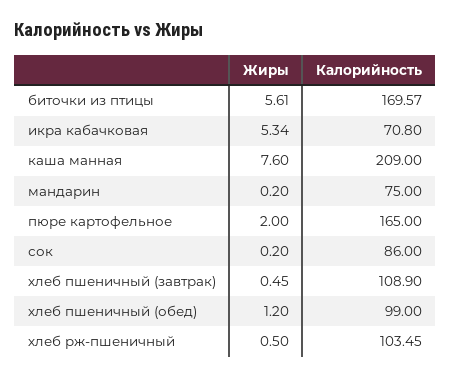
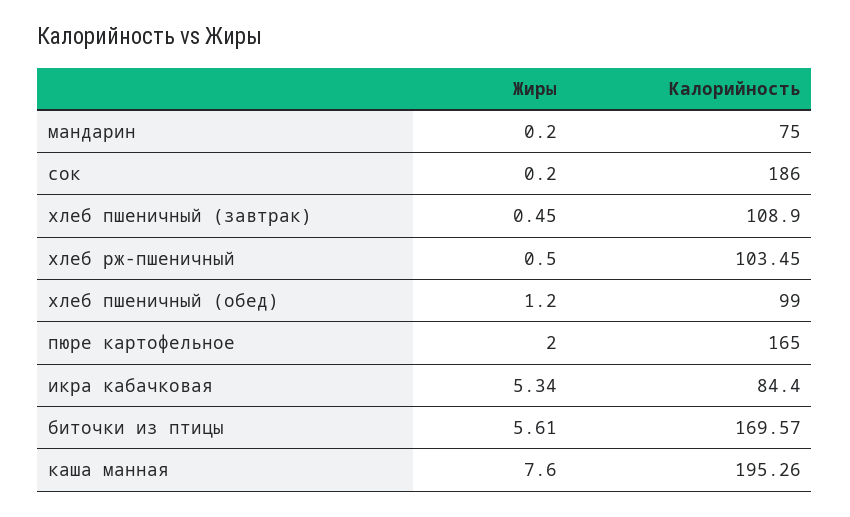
Калорийность, икра кабачковая: 70.8 -> 84.4
Калорийность, каша манная: 209 -> 195.26
Калорийность, сок: 86 -> 186

